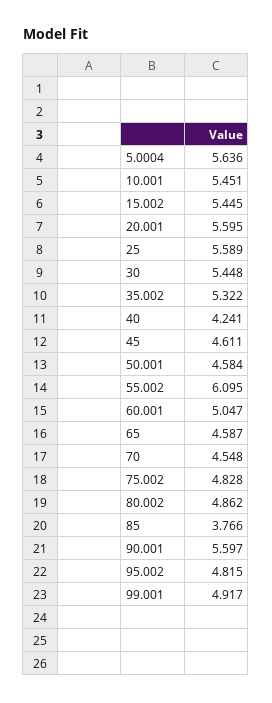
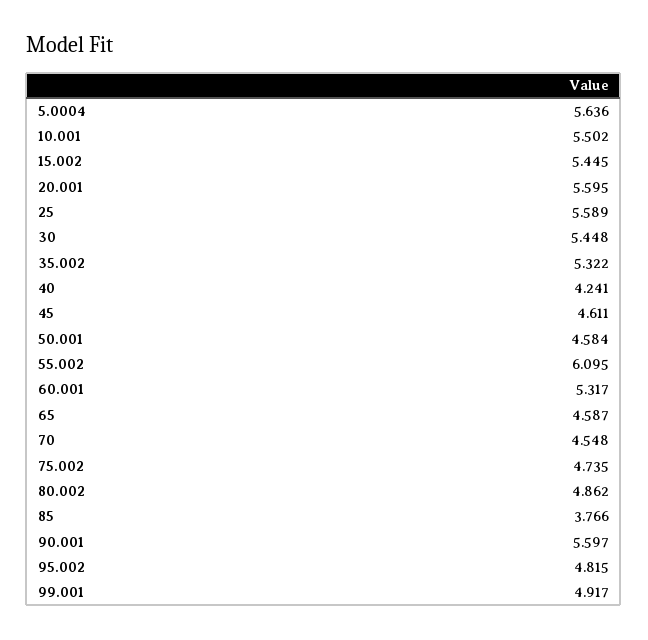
10.001: 5.451 -> 5.502
60.001: 5.047 -> 5.317
75.002: 4.828 -> 4.735

